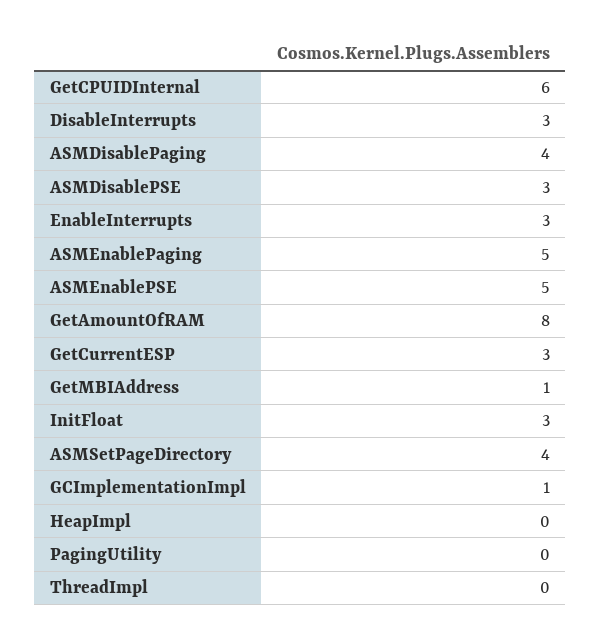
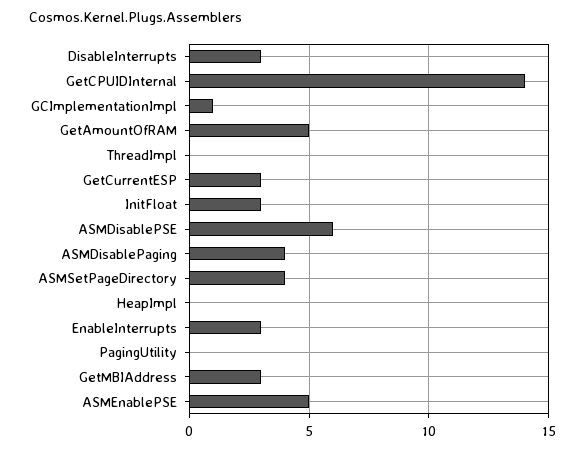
GetCPUIDInternal: 6 -> 14
ASMDisablePSE: 3 -> 6
ASMEnablePaging: 5 -> none
GetAmountOfRAM: 8 -> 5
GetMBIAddress: 1 -> 3

